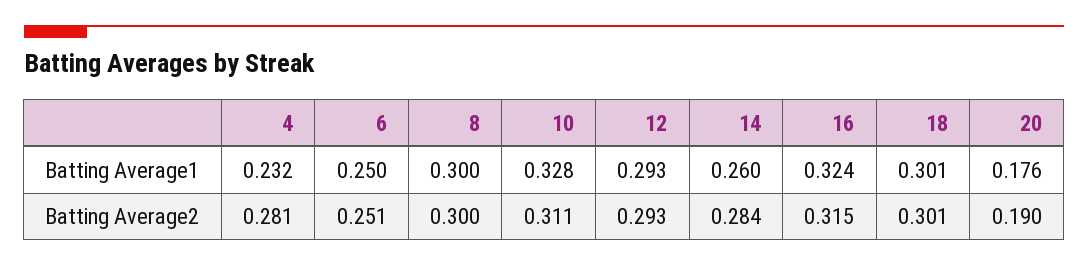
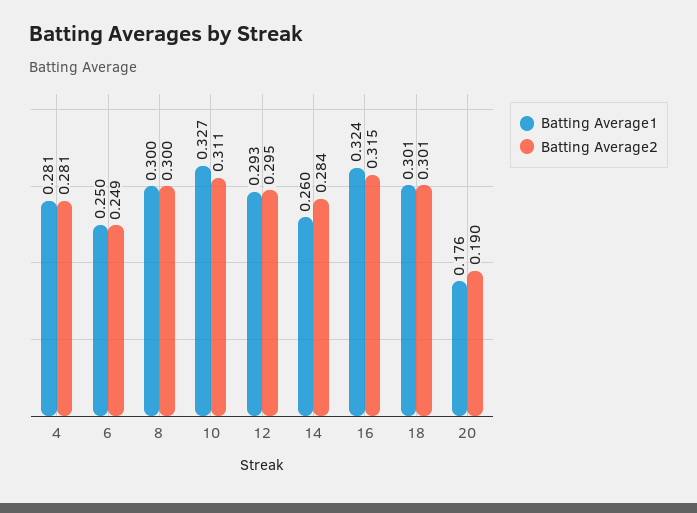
Batting Average1, 4: 0.232 -> 0.281
Batting Average1, 10: 0.328 -> 0.327
Batting Average2, 6: 0.251 -> 0.249
Batting Average2, 12: 0.293 -> 0.295

